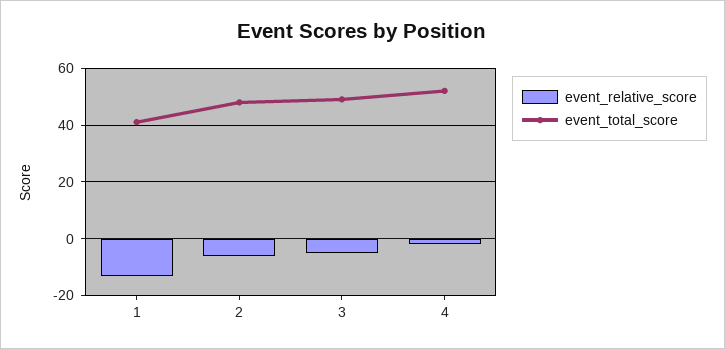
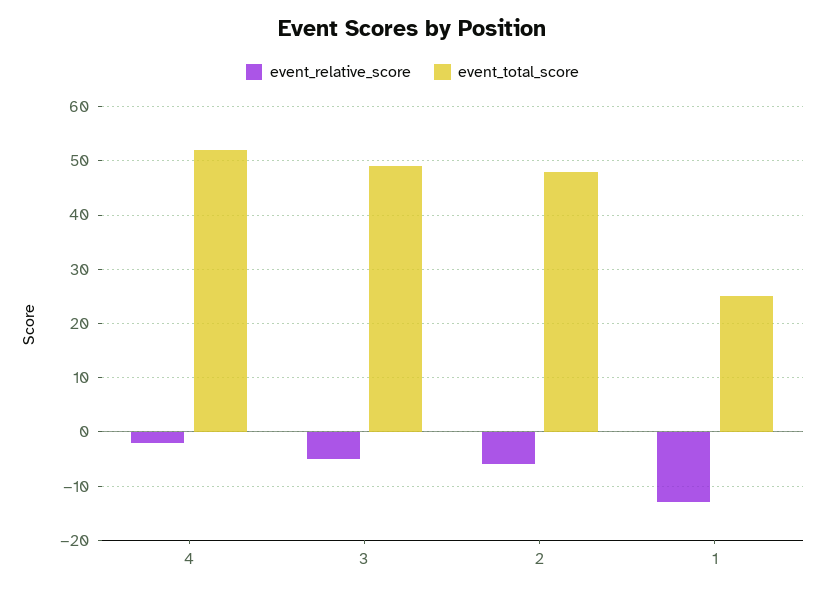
event_total_score, 1: 40 -> 25

